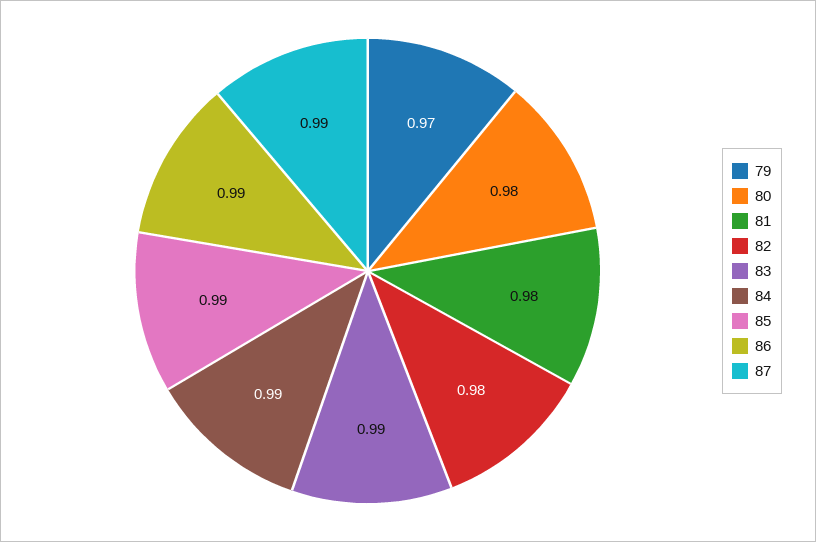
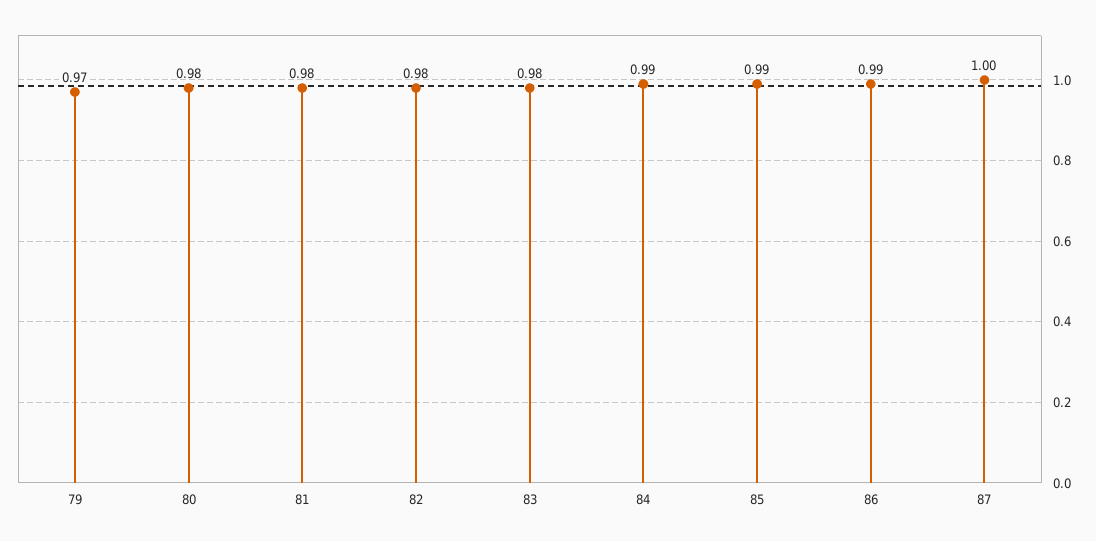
83: 0.99 -> 0.98
87: 0.99 -> 1

